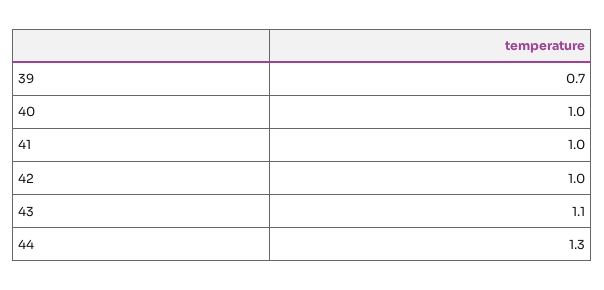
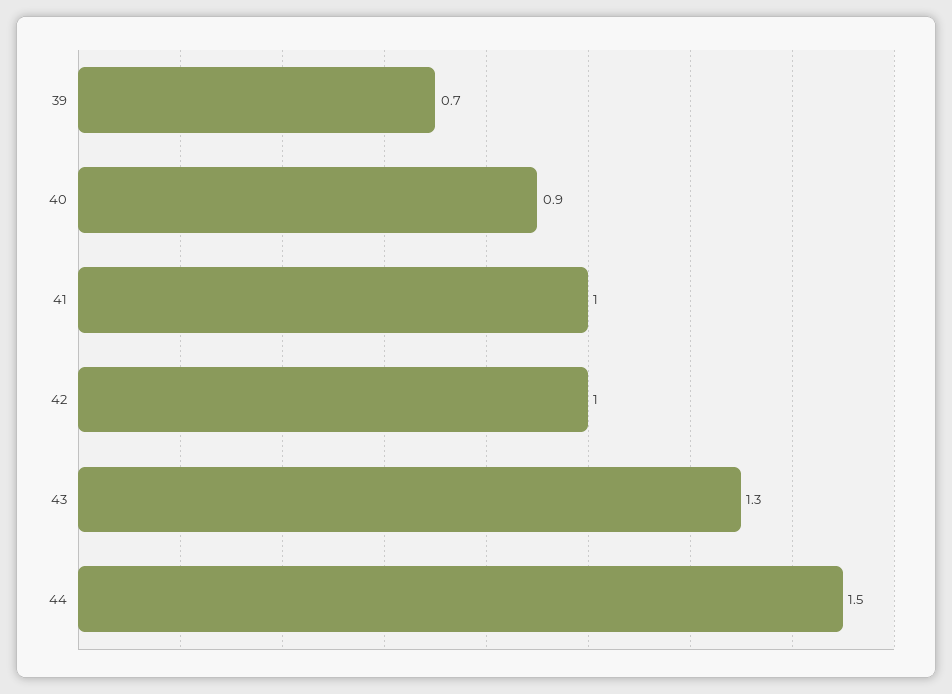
40: 1 -> 0.9
43: 1.1 -> 1.3
44: 1.3 -> 1.5

